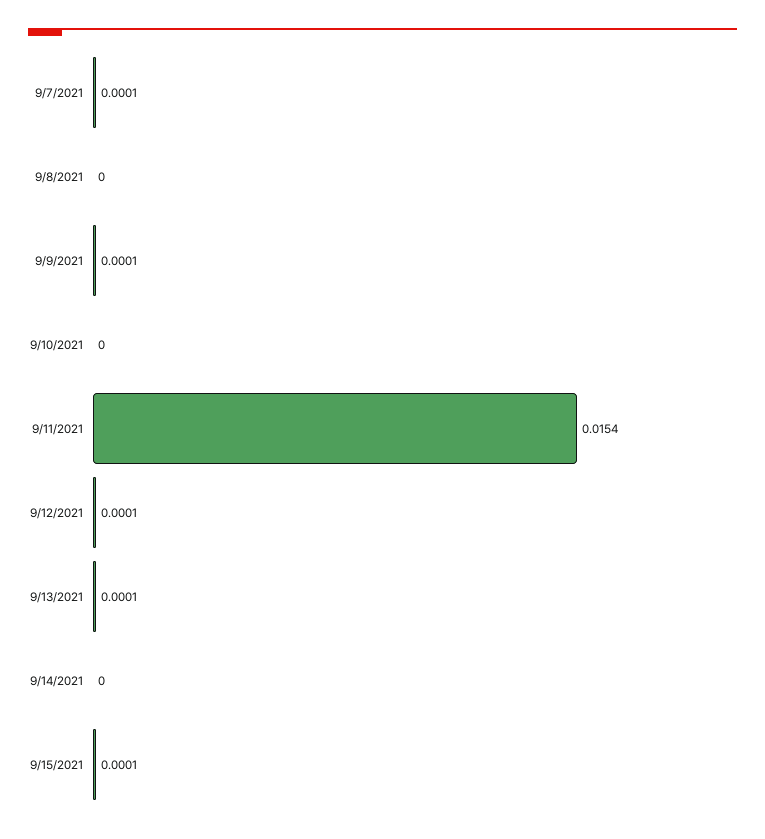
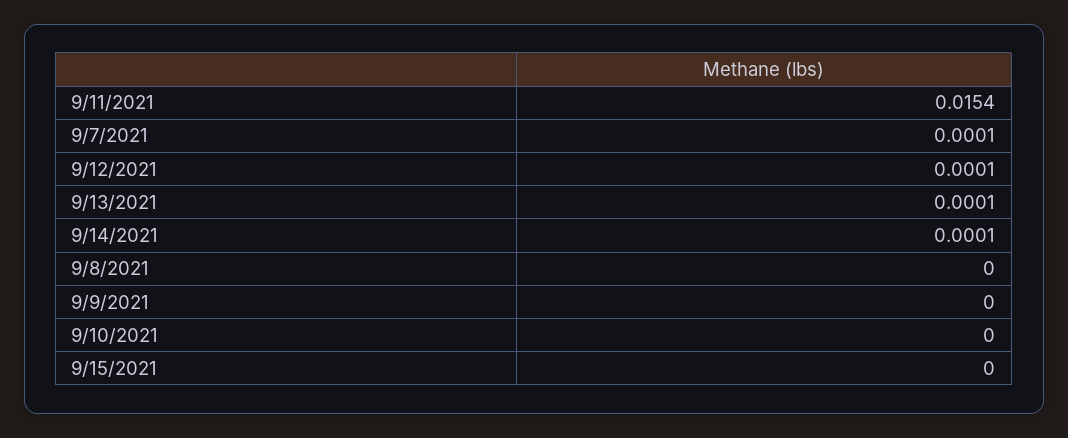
9/9/2021: 0.0001 -> 0
9/14/2021: 0 -> 0.0001
9/15/2021: 0.0001 -> 0

